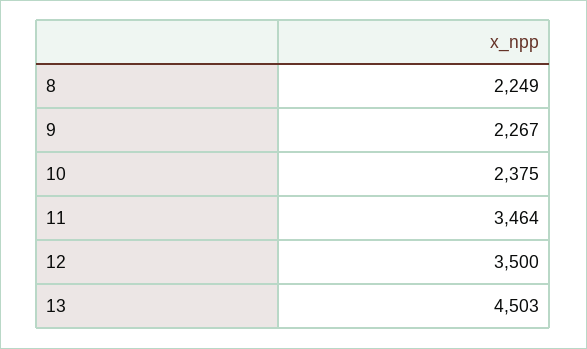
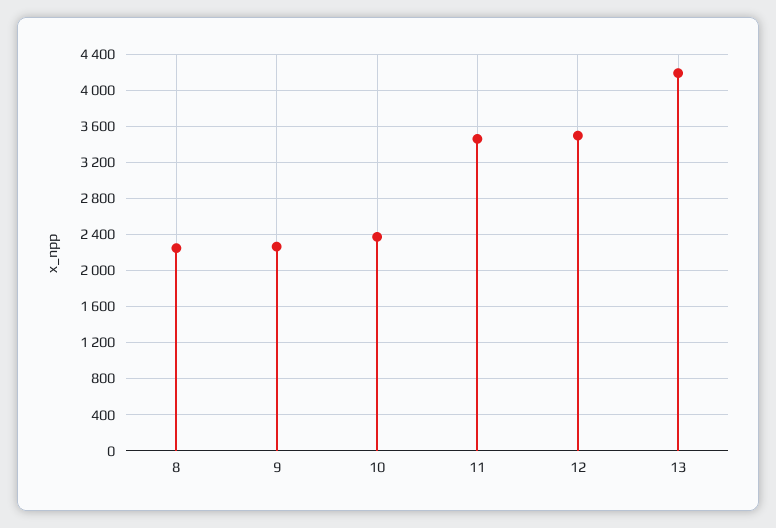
13: 4503 -> 4200

